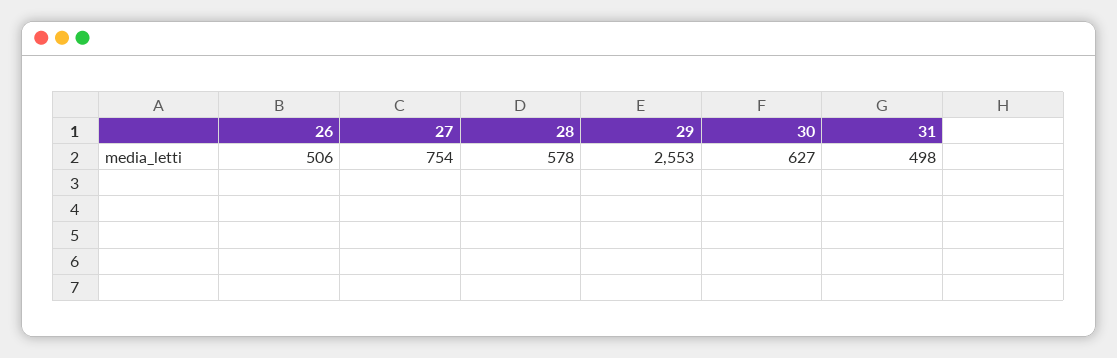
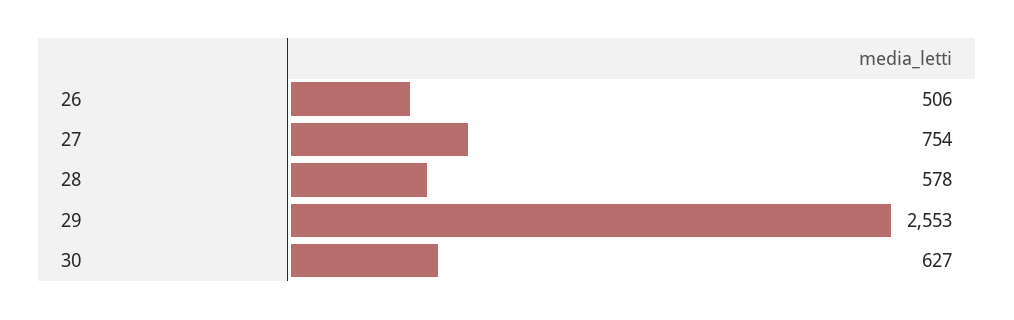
31: 498 -> none

